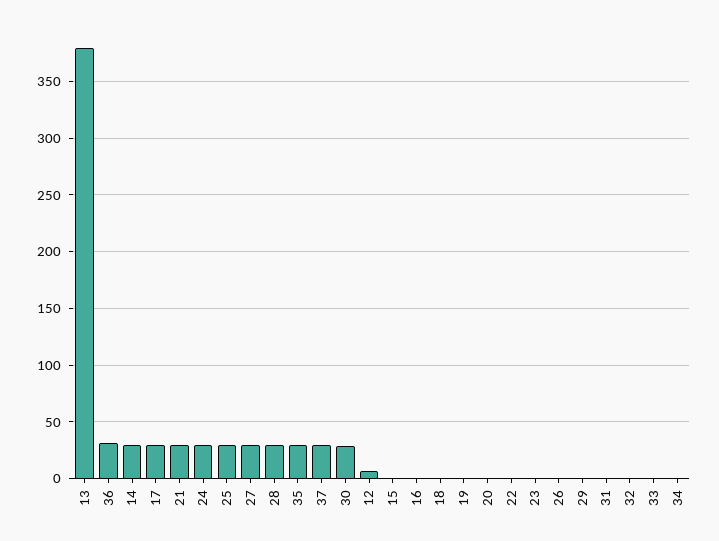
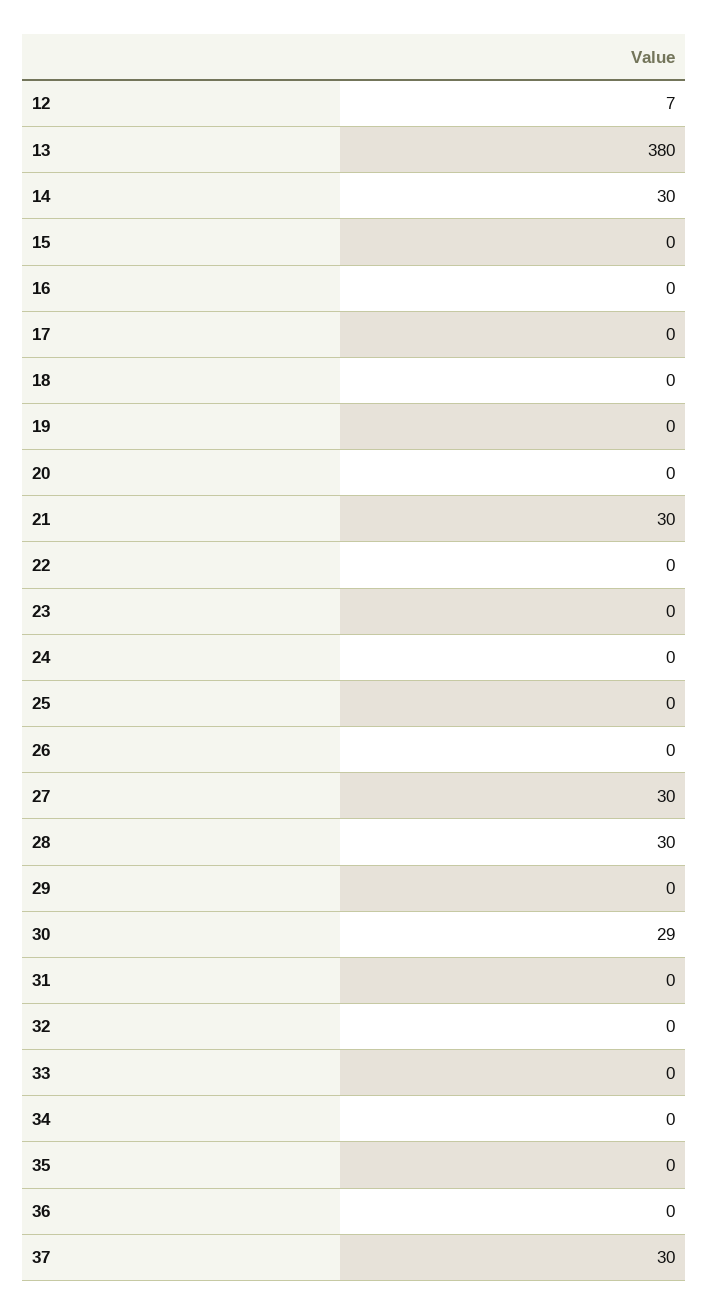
36: 30 -> 0
17: 30 -> 0
24: 30 -> 0
25: 30 -> 0
35: 30 -> 0

